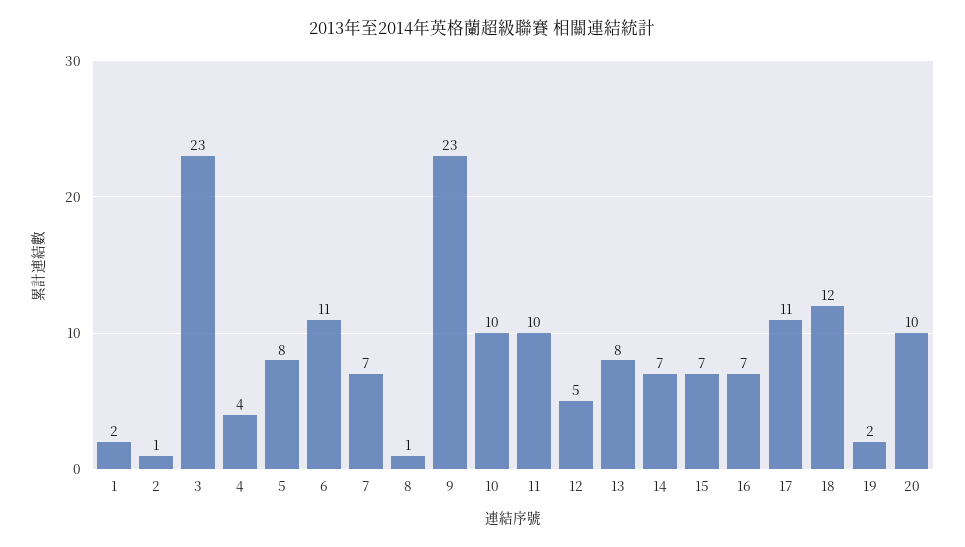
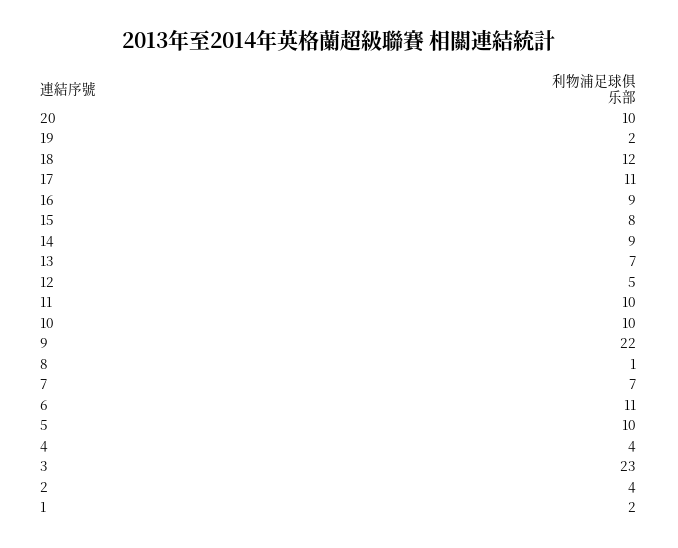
2: 1 -> 4
5: 8 -> 10
9: 23 -> 22
13: 8 -> 7
14: 7 -> 9
15: 7 -> 8
16: 7 -> 9

